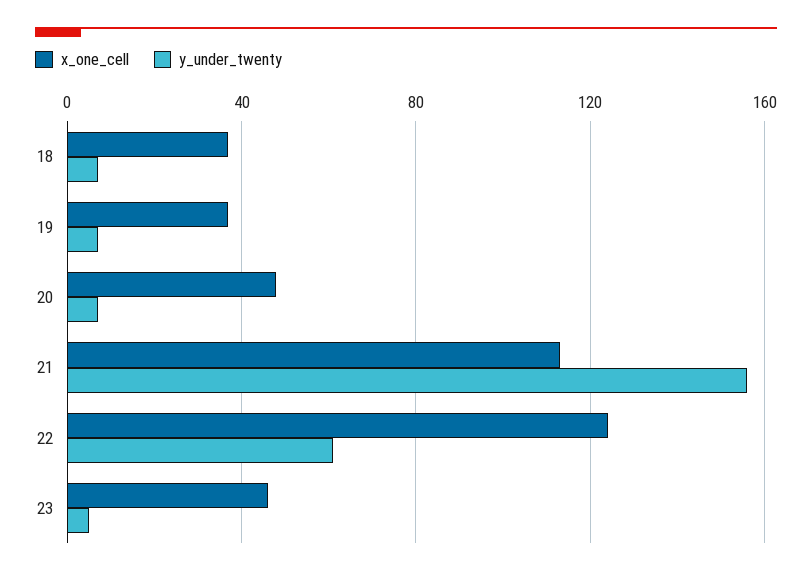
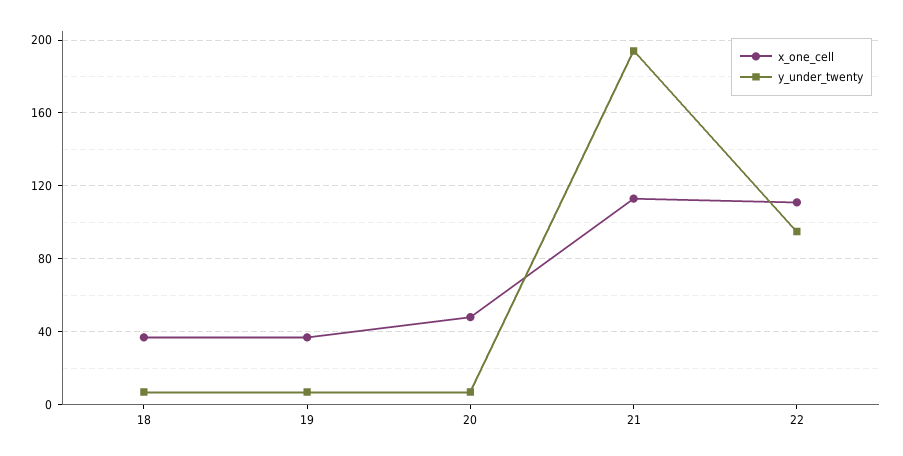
y_under_twenty, 21: 155 -> 195
x_one_cell, 22: 125 -> 110
y_under_twenty, 22: 60 -> 95
x_one_cell, 23: 45 -> none
y_under_twenty, 23: 5 -> none

